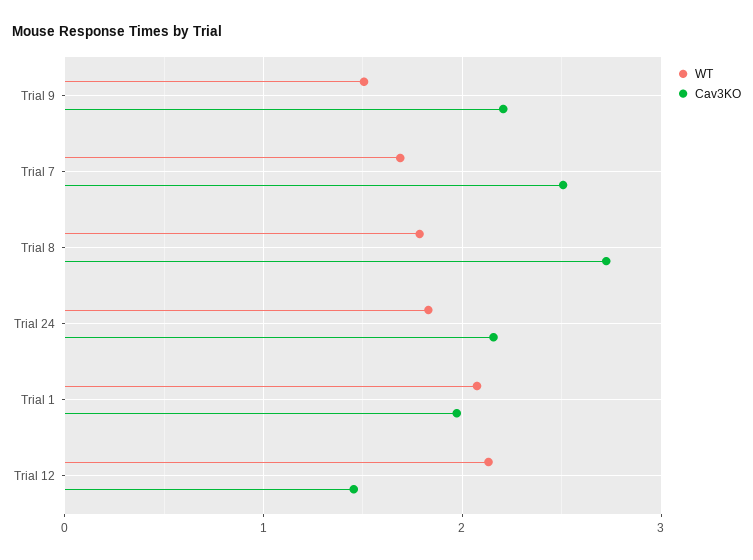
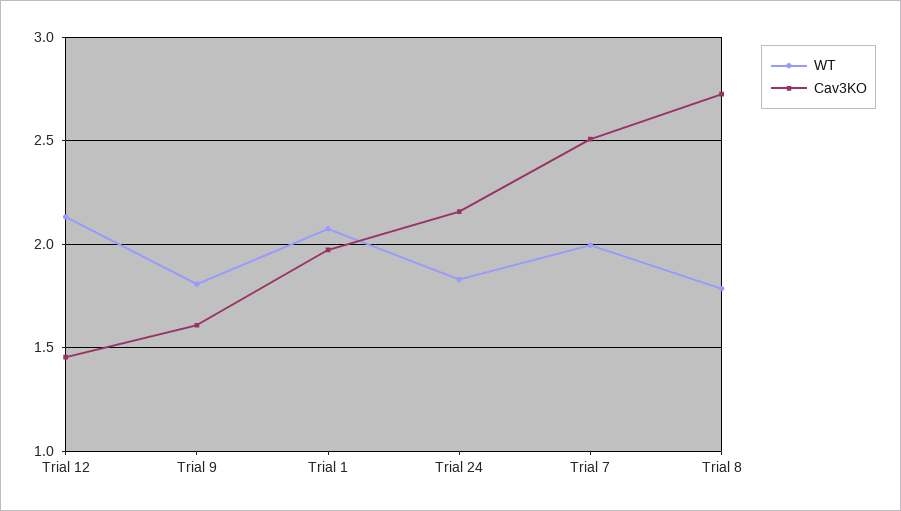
WT, Trial 9: 1.5 -> 1.8
Cav3KO, Trial 9: 2.2 -> 1.6
WT, Trial 7: 1.7 -> 2

